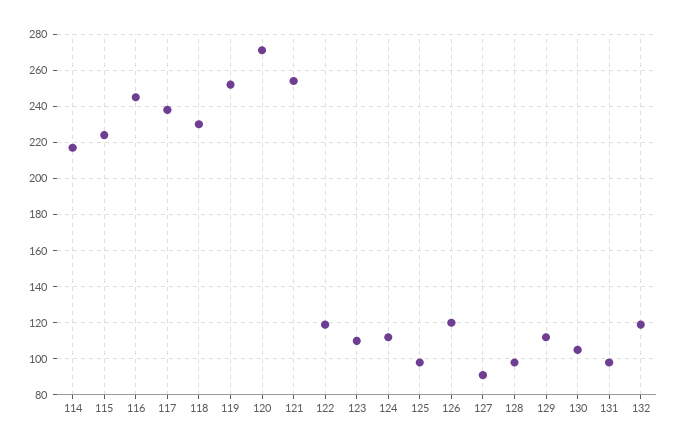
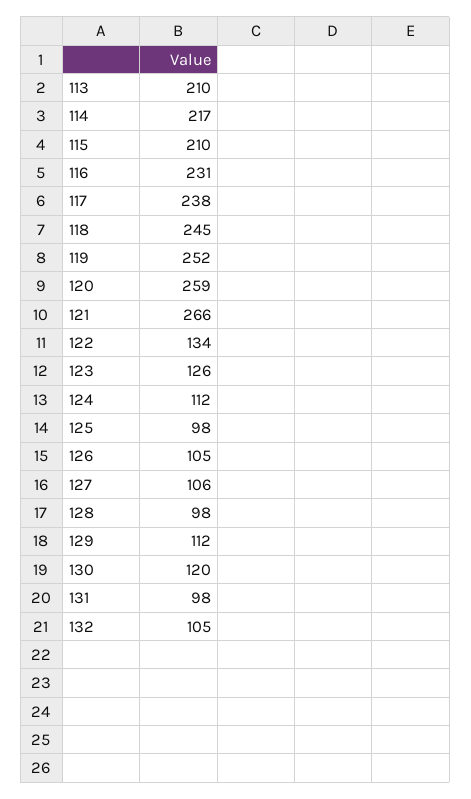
115: 225 -> 210
116: 245 -> 231
118: 230 -> 245
120: 270 -> 259
121: 255 -> 266
122: 120 -> 134
123: 110 -> 126
126: 120 -> 105
127: 90 -> 106
130: 105 -> 120
132: 120 -> 105
113: none -> 210

